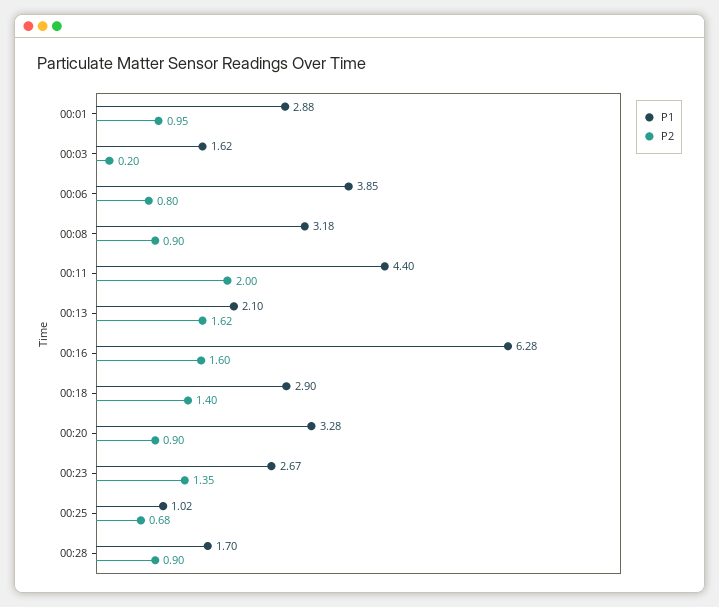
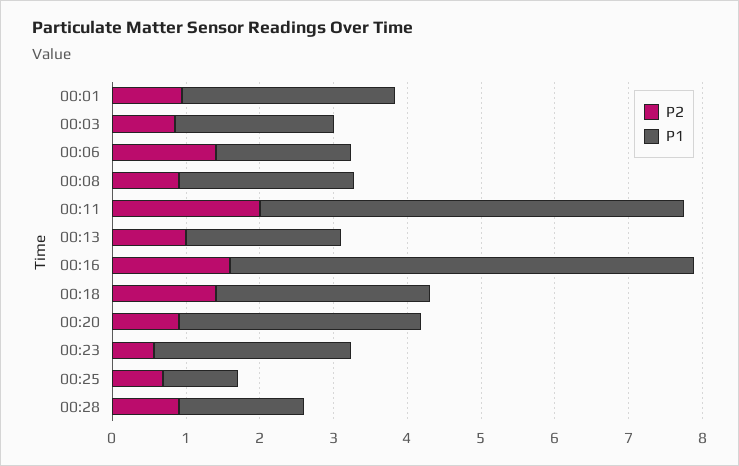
P1, 00:03: 1.62 -> 2.2
P2, 00:03: 0.2 -> 0.8
P1, 00:06: 3.85 -> 1.8
P2, 00:06: 0.8 -> 1.4
P1, 00:08: 3.18 -> 2.4
P1, 00:11: 4.4 -> 5.8
P2, 00:13: 1.62 -> 1
P2, 00:23: 1.35 -> 0.6

